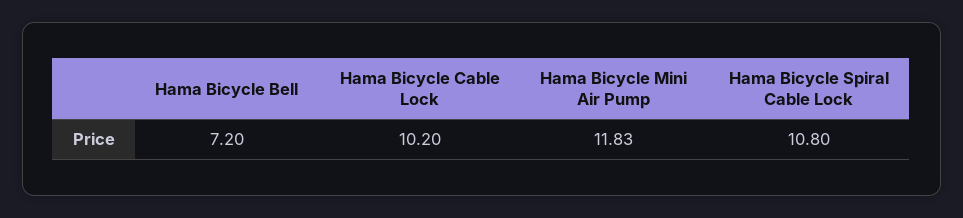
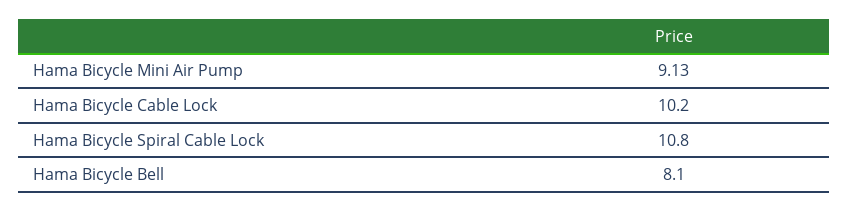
Hama Bicycle Bell: 7.2 -> 8.1
Hama Bicycle Mini Air Pump: 11.83 -> 9.13

